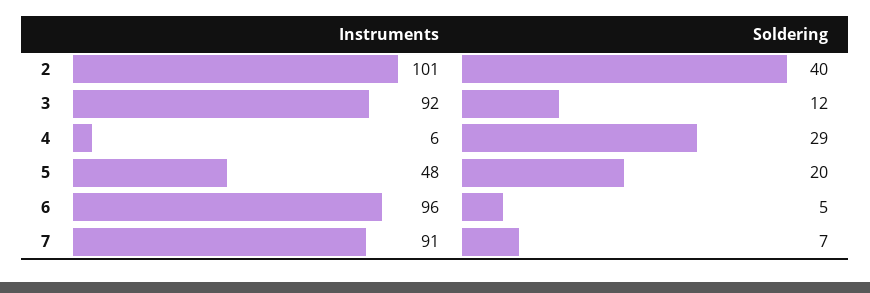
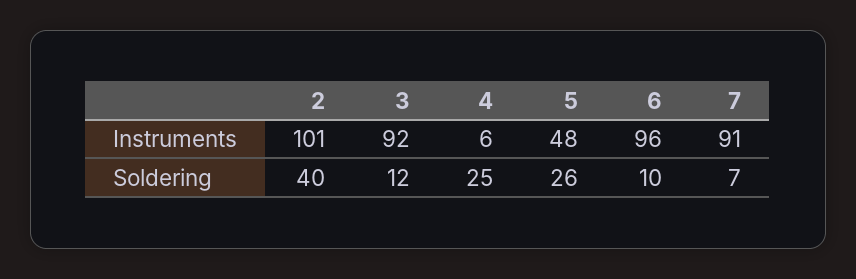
Soldering, 4: 29 -> 25
Soldering, 5: 20 -> 26
Soldering, 6: 5 -> 10

